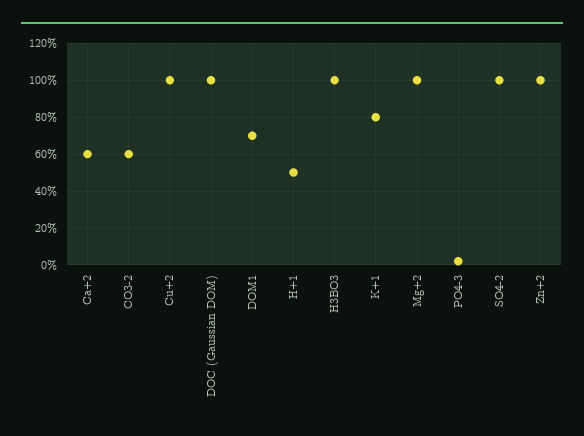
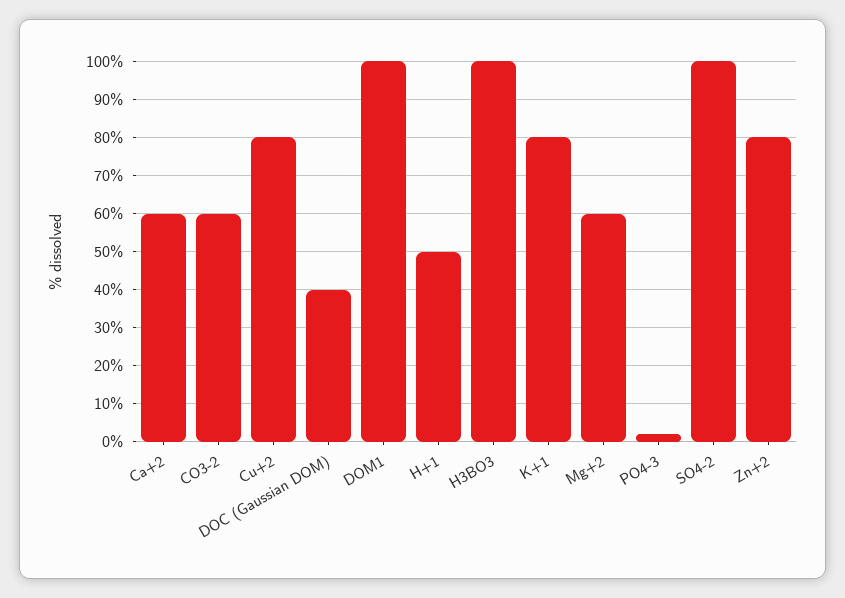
Cu+2: 100 -> 80
DOC (Gaussian DOM): 100 -> 40
DOM1: 70 -> 100
Mg+2: 100 -> 60
Zn+2: 100 -> 80

